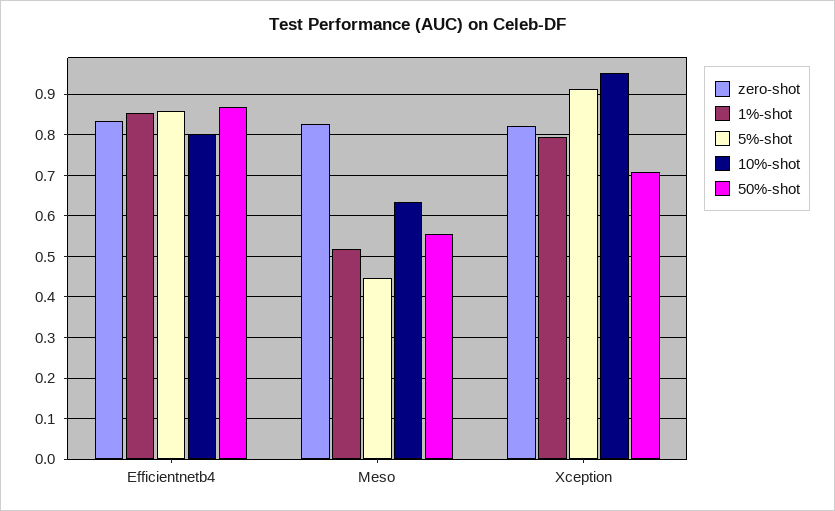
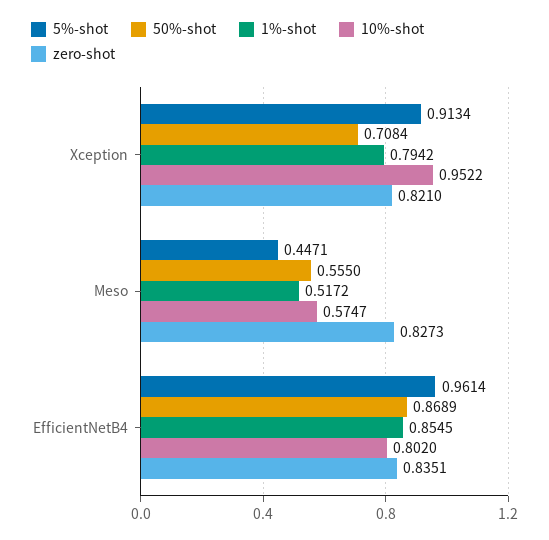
5%-shot, Efficientnetb4: 0.86 -> 0.9614
10%-shot, Meso: 0.64 -> 0.5747

